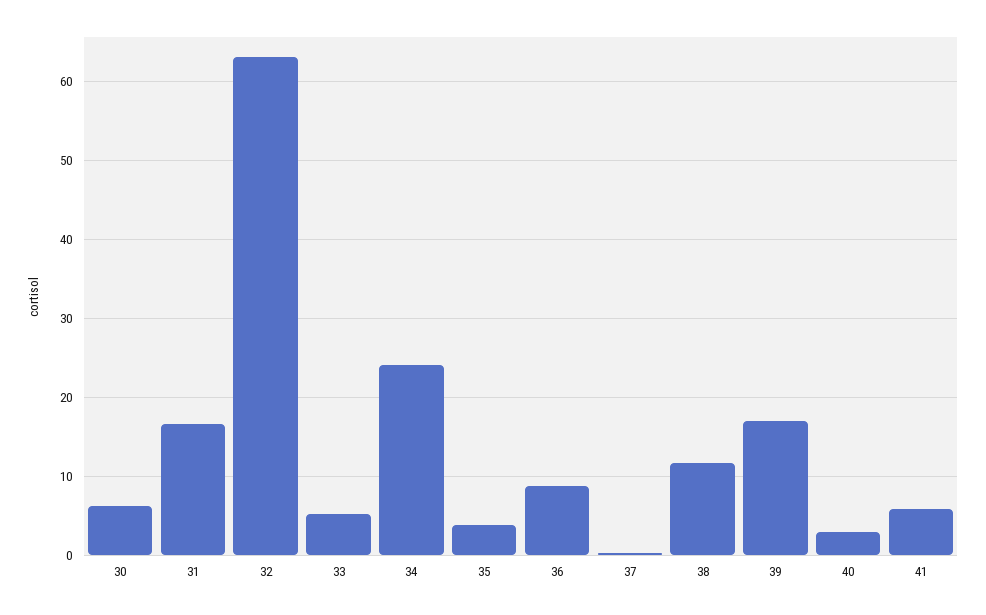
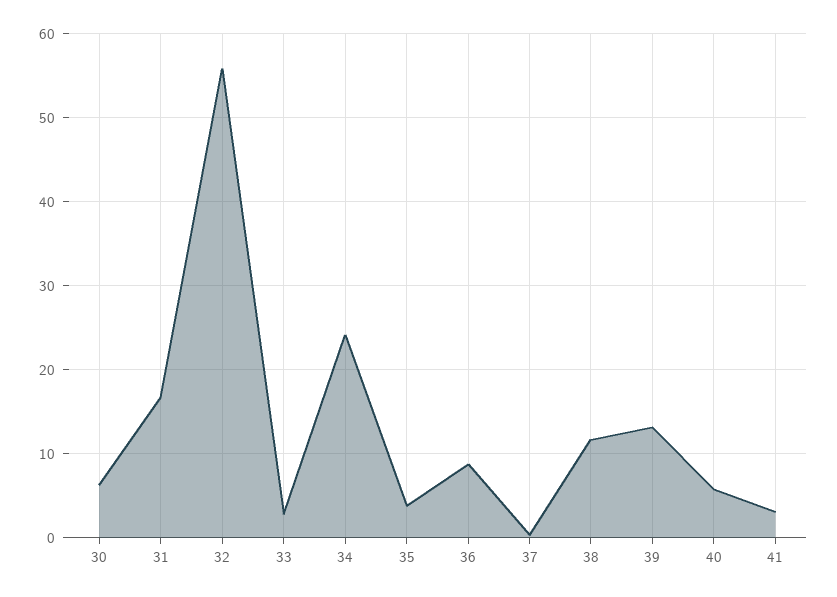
32: 63 -> 56
33: 5 -> 3
39: 17 -> 13
40: 3 -> 6
41: 6 -> 3

